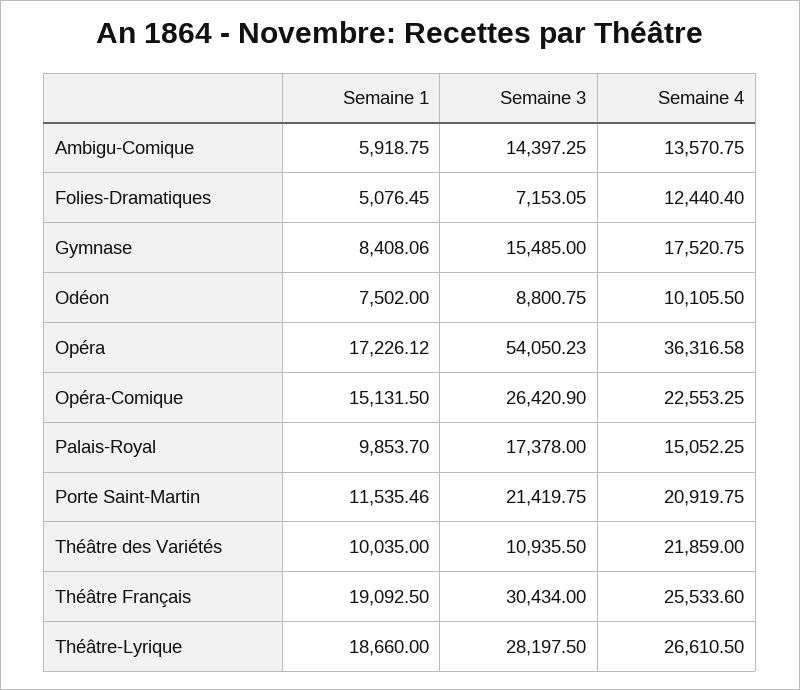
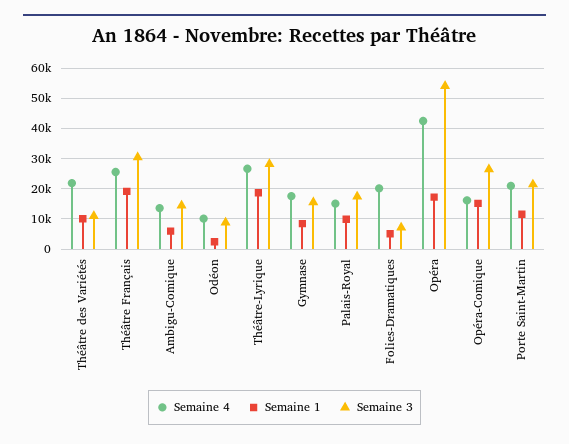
Semaine 4, Folies-Dramatiques: 12440.4 -> 20000
Semaine 1, Odéon: 7502 -> 2000
Semaine 4, Opéra: 36316.58 -> 42000
Semaine 4, Opéra-Comique: 22553.25 -> 16000

